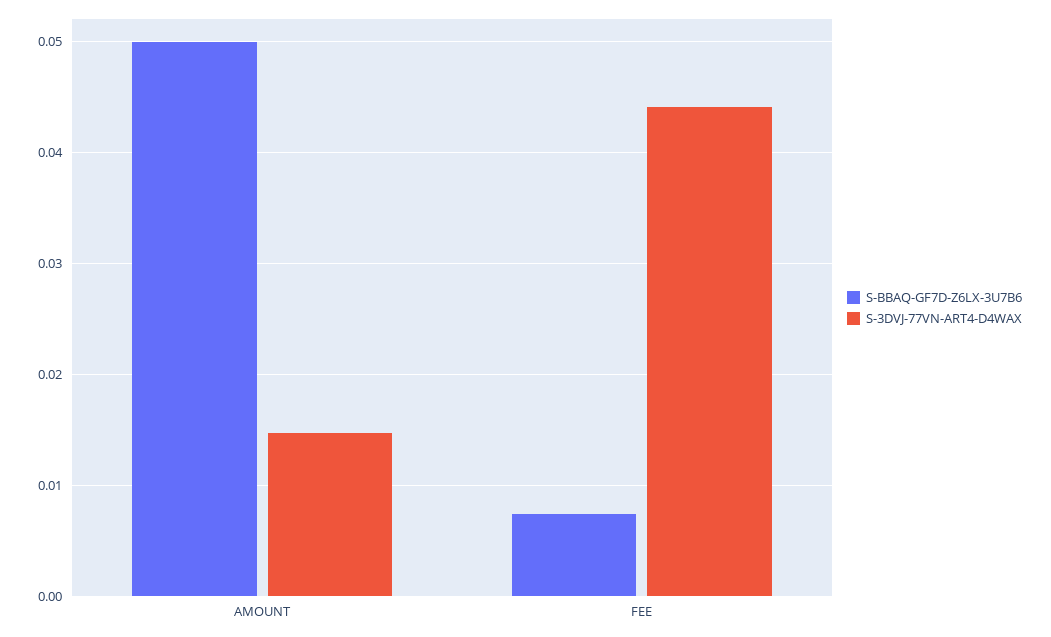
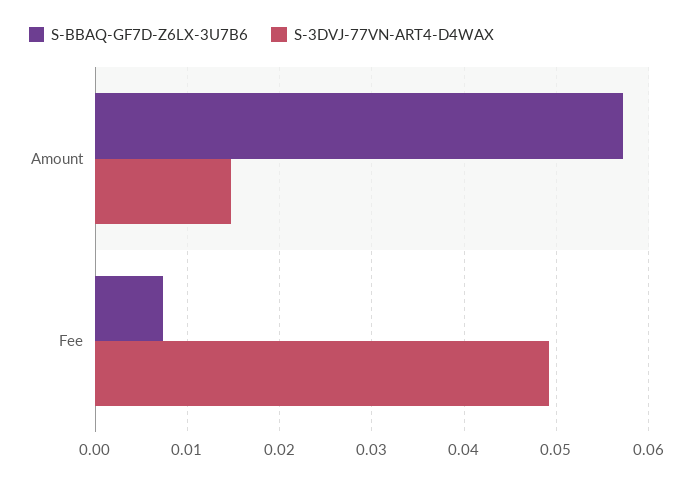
S-BBAQ-GF7D-Z6LX-3U7B6, AMOUNT: 0.05 -> 0.057
S-3DVJ-77VN-ART4-D4WAX, FEE: 0.044 -> 0.049

